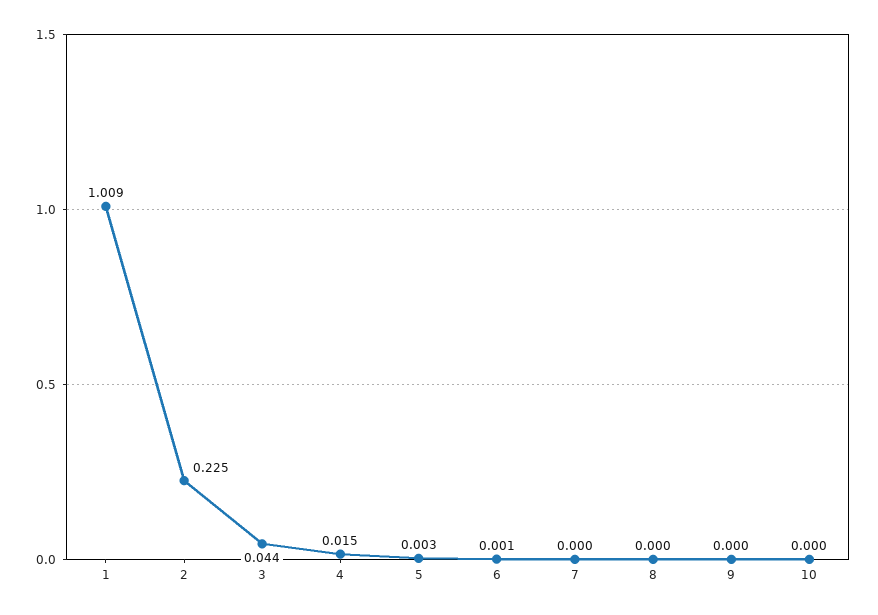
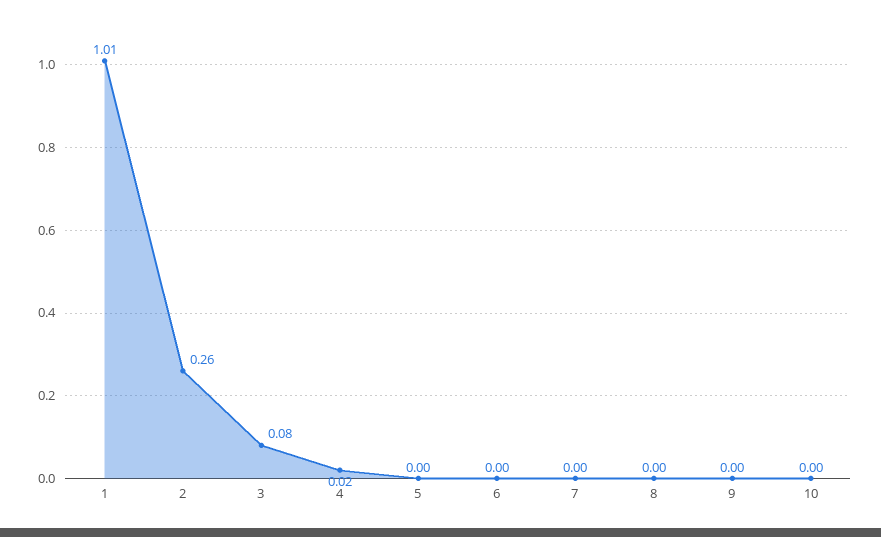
2: 0.225 -> 0.26
3: 0.044 -> 0.08

